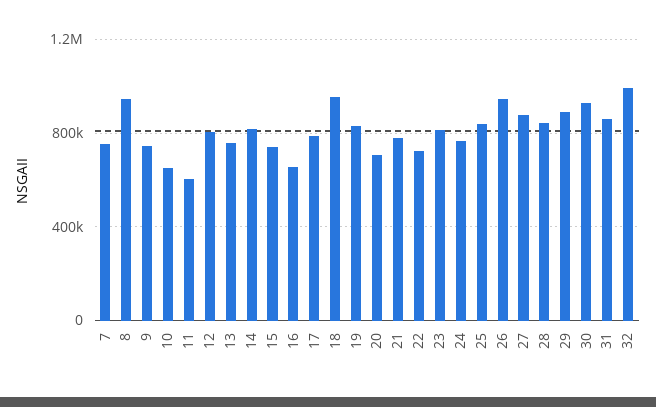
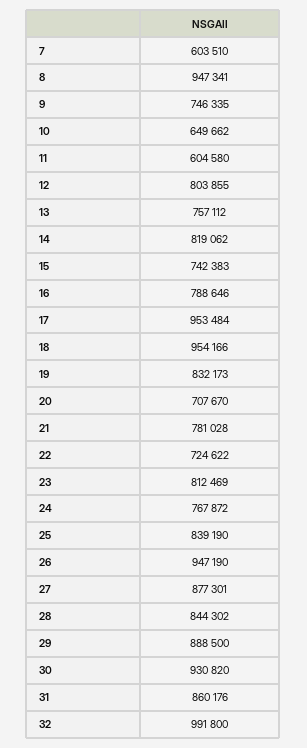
7: 750000 -> 603510
16: 650000 -> 788646
17: 800000 -> 953484

